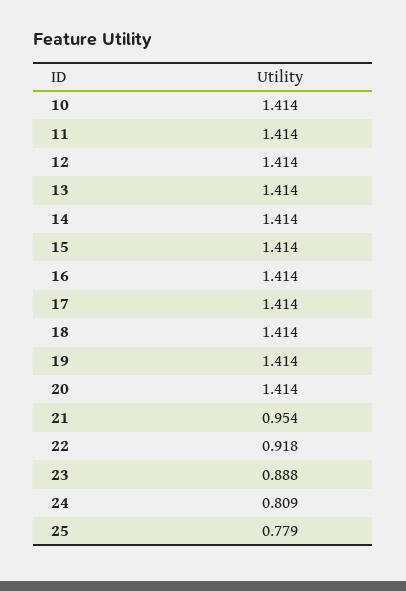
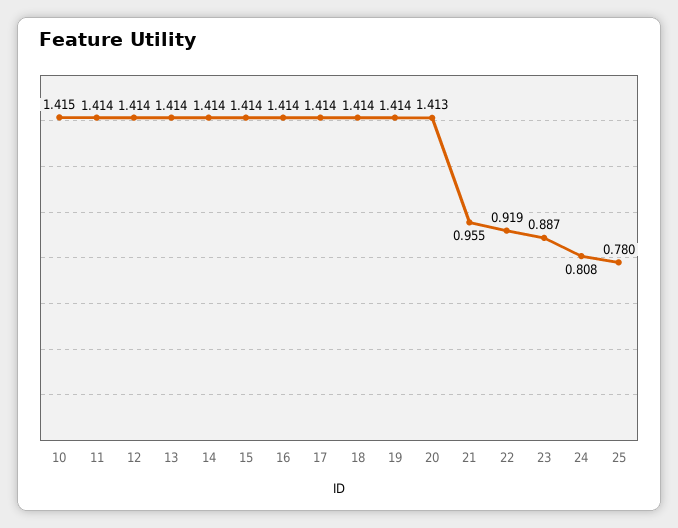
10: 1.414 -> 1.415
20: 1.414 -> 1.413
21: 0.954 -> 0.955
22: 0.918 -> 0.919
23: 0.888 -> 0.887
24: 0.809 -> 0.808
25: 0.779 -> 0.78

